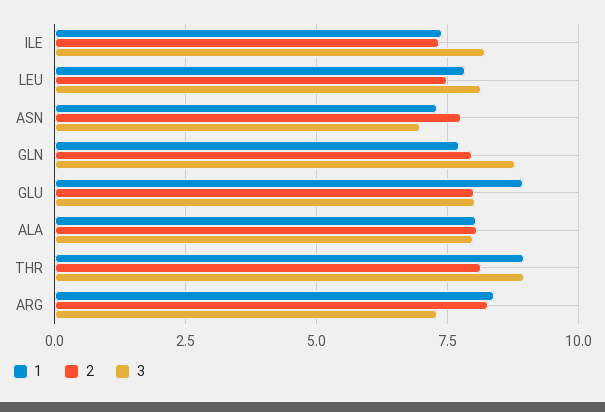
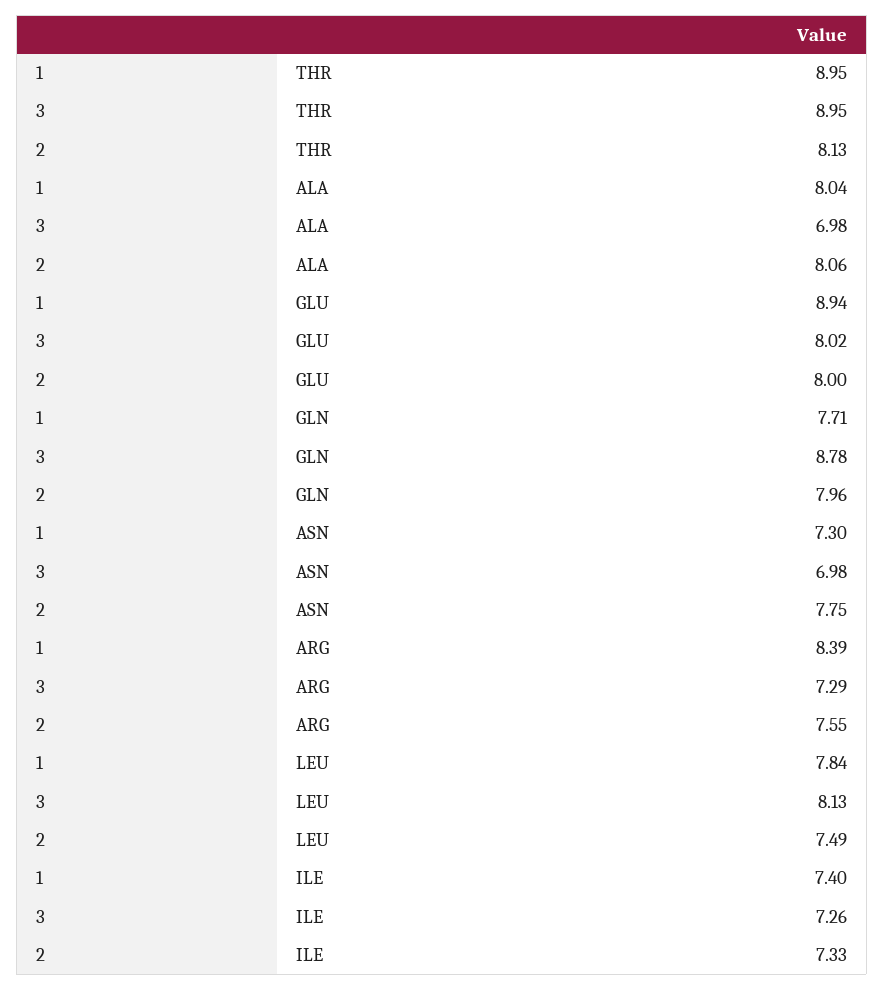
3, ILE: 8.25 -> 7.26
3, ALA: 8 -> 6.98
2, ARG: 8.25 -> 7.55

